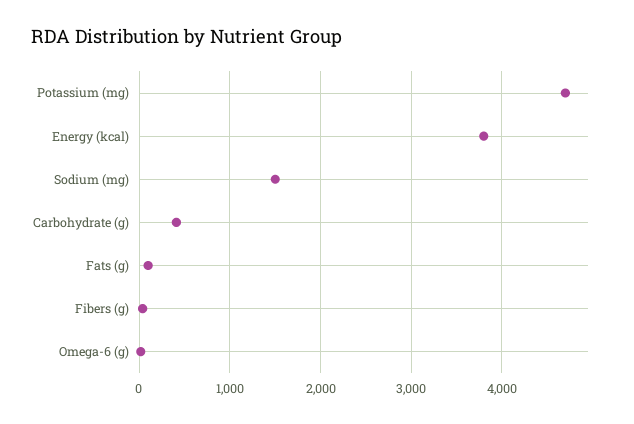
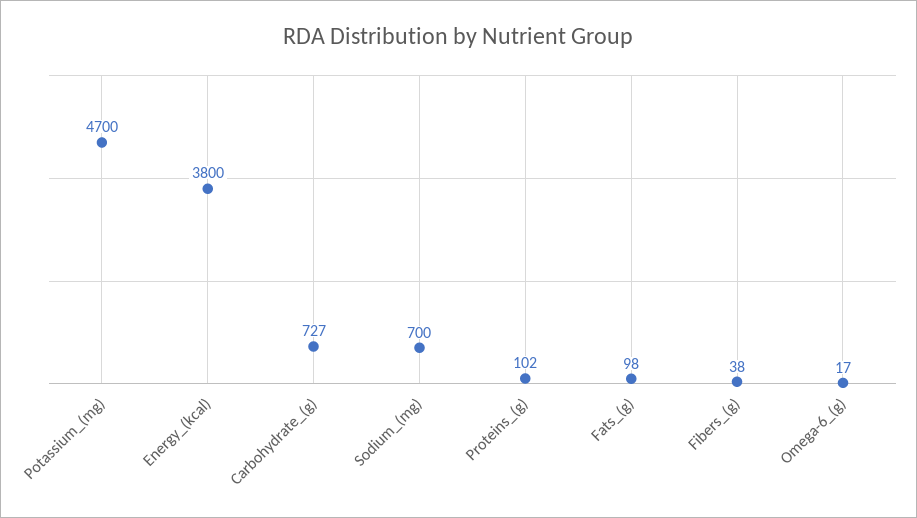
Sodium (mg): 1500 -> 700
Carbohydrate (g): 400 -> 727
Proteins_(g): none -> 102

